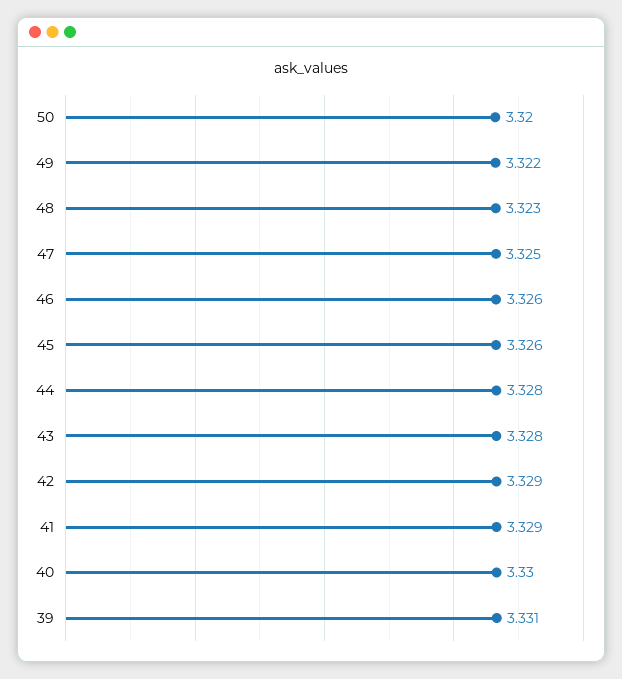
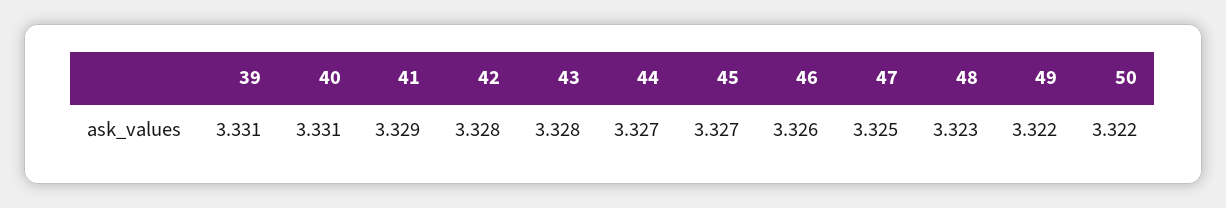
50: 3.32 -> 3.322
45: 3.326 -> 3.327
44: 3.328 -> 3.327
42: 3.329 -> 3.328
40: 3.33 -> 3.331

